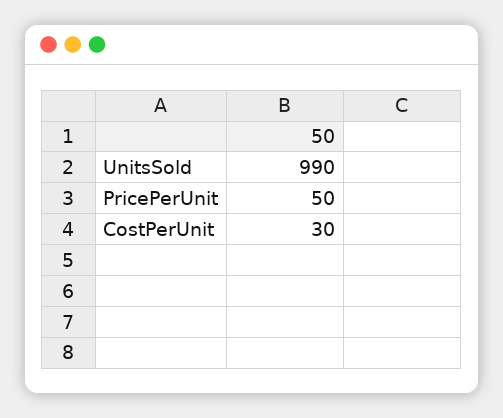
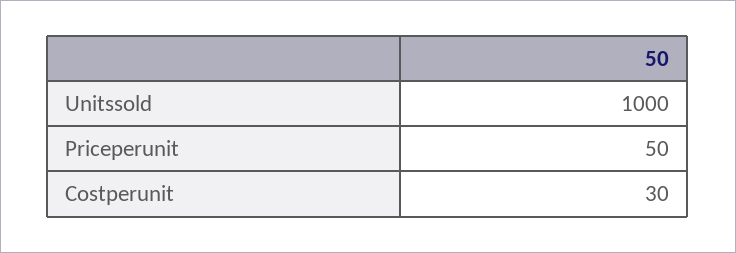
UnitsSold: 990 -> 1000

